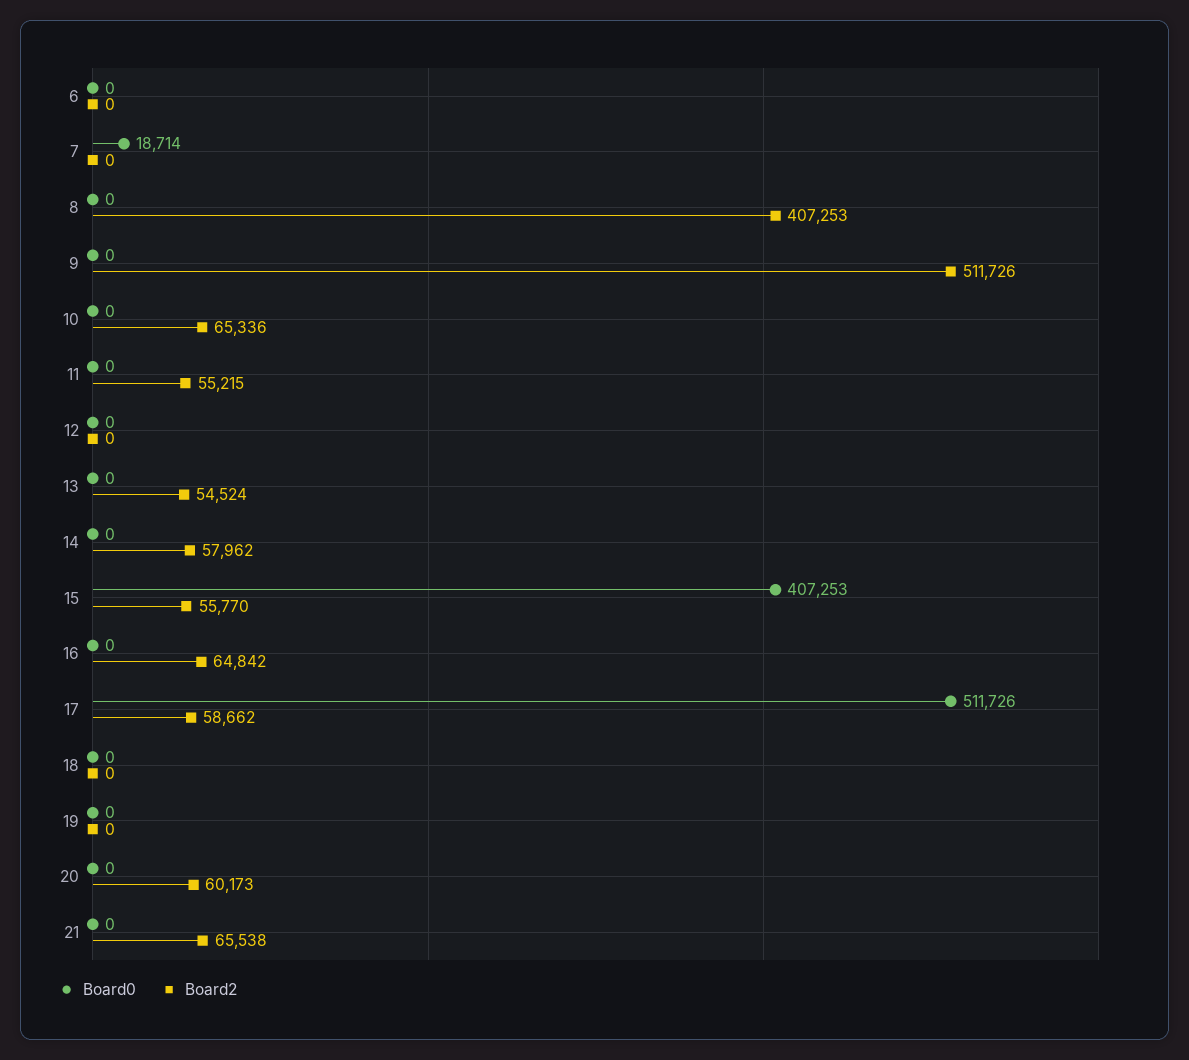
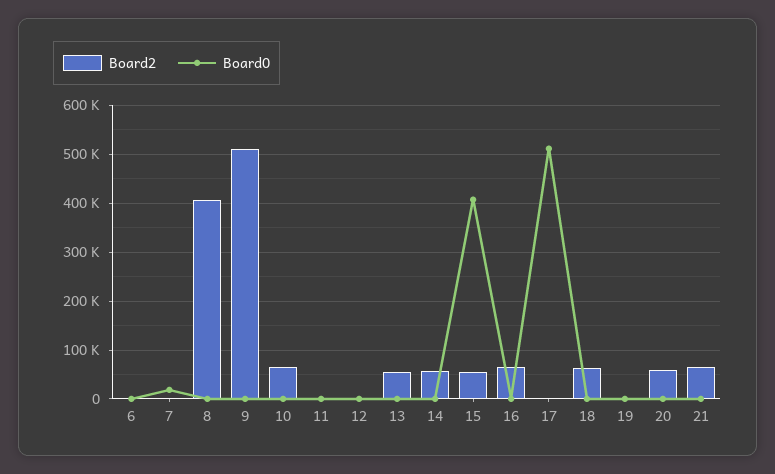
Board2, 11: 55215 -> 0
Board2, 17: 58662 -> 0
Board2, 18: 0 -> 60000

